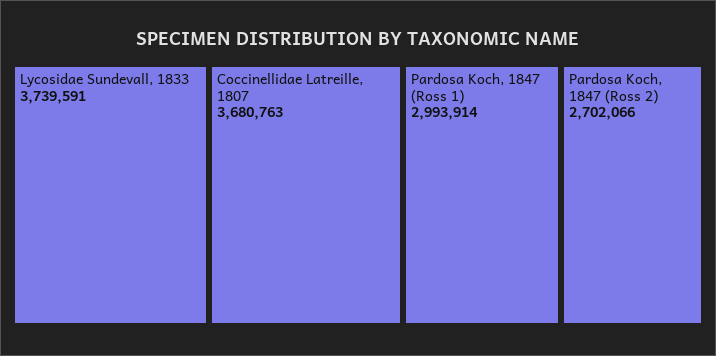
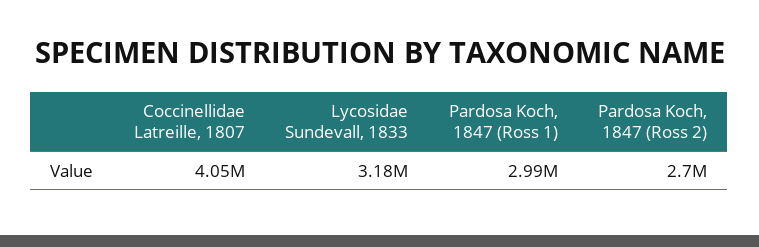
Lycosidae Sundevall, 1833: 3739591 -> 3180000
Coccinellidae Latreille, 1807: 3680763 -> 4050000

